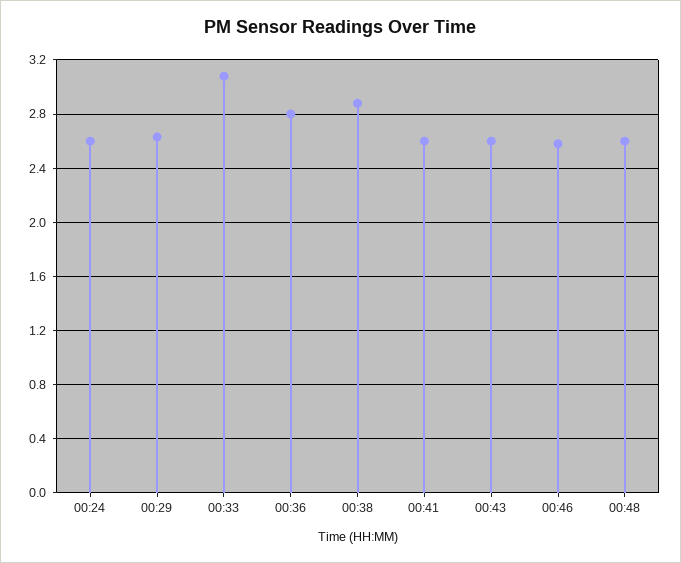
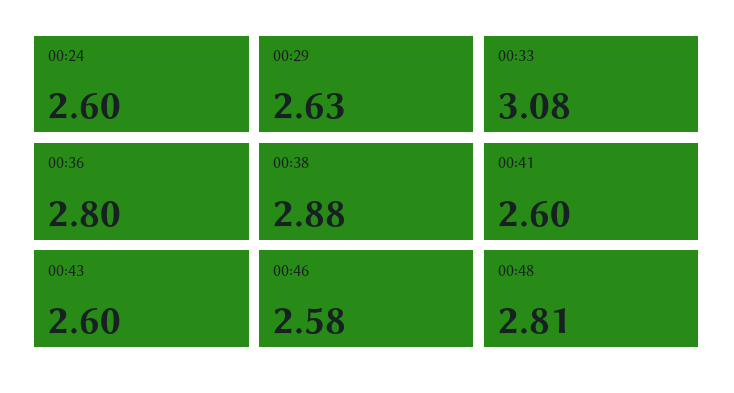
00:48: 2.6 -> 2.81

